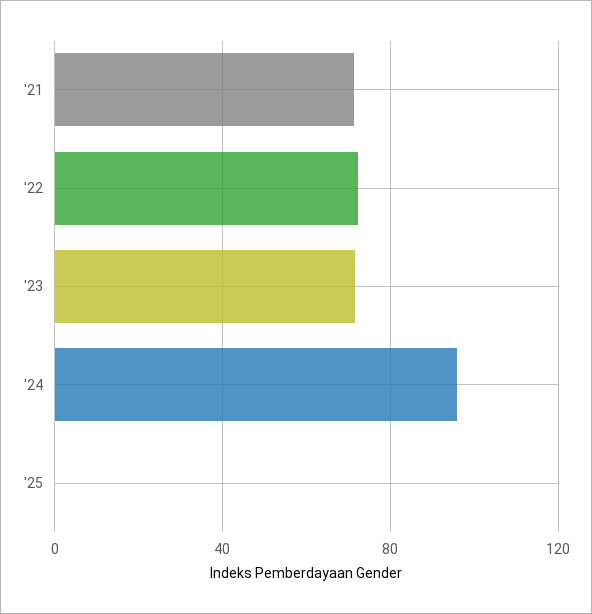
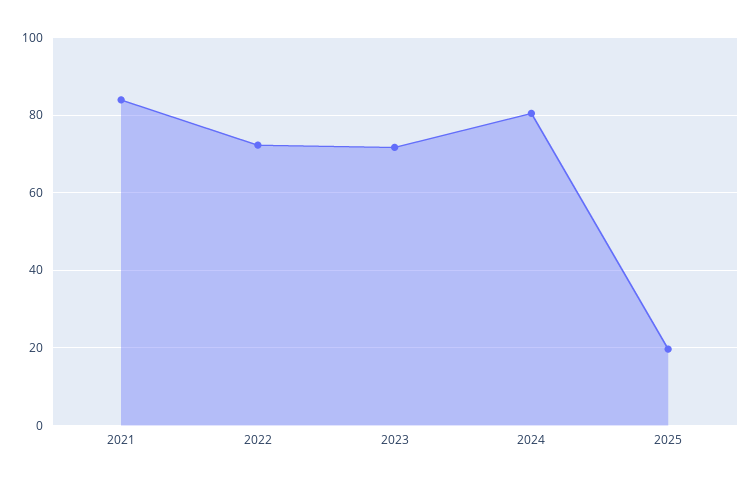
'21: 70 -> 84
'24: 95 -> 80
'25: 0 -> 20

